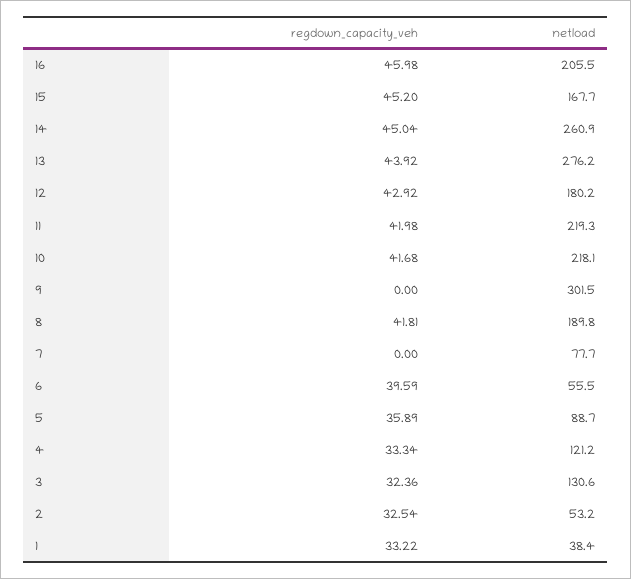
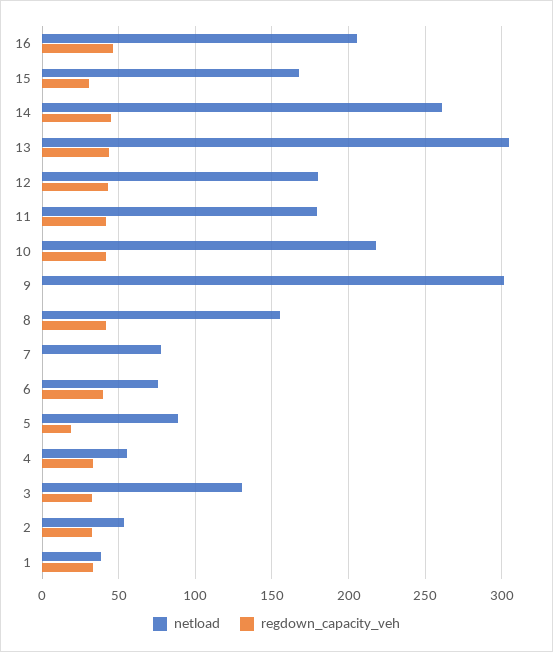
regdown_capacity_veh, 15: 45.2 -> 30
netload, 13: 276.2 -> 305
netload, 11: 219.3 -> 180
netload, 8: 189.8 -> 155
netload, 6: 55.5 -> 75
regdown_capacity_veh, 5: 35.89 -> 20
netload, 4: 121.2 -> 55

